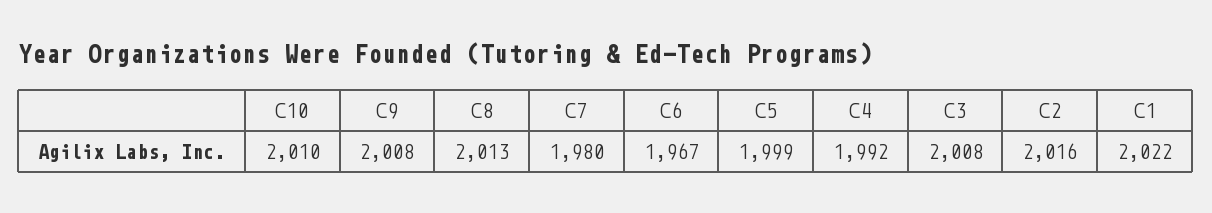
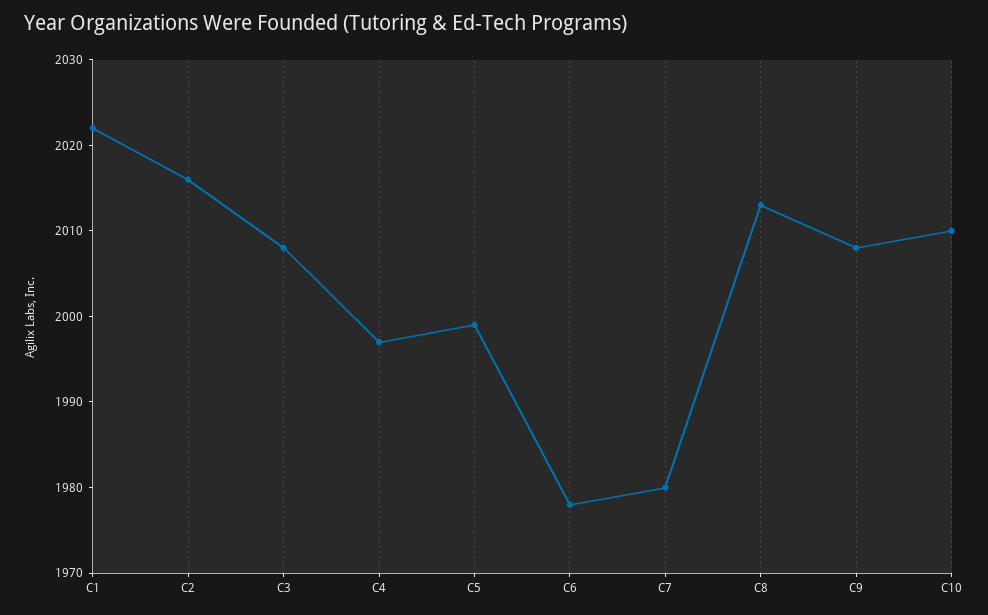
C6: 1967 -> 1978
C4: 1992 -> 1997

